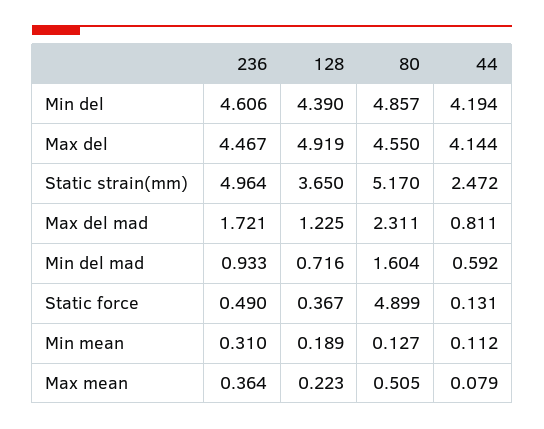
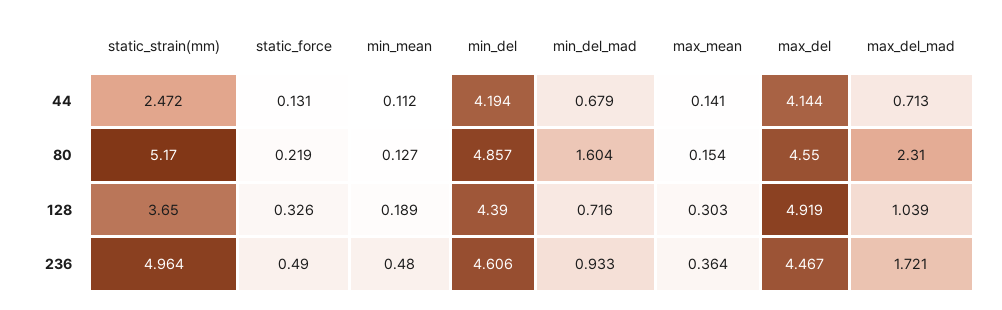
128, Max del mad: 1.225 -> 1.039
80, Max del mad: 2.311 -> 2.31
44, Max del mad: 0.811 -> 0.713
44, Min del mad: 0.592 -> 0.679
128, Static force: 0.367 -> 0.326
80, Static force: 4.899 -> 0.219
236, Min mean: 0.31 -> 0.48
128, Max mean: 0.223 -> 0.303
80, Max mean: 0.505 -> 0.154
44, Max mean: 0.079 -> 0.141

